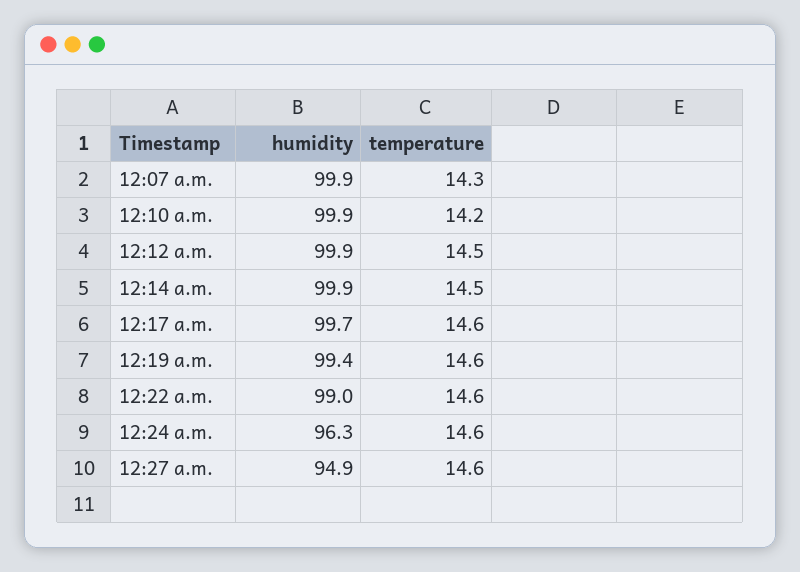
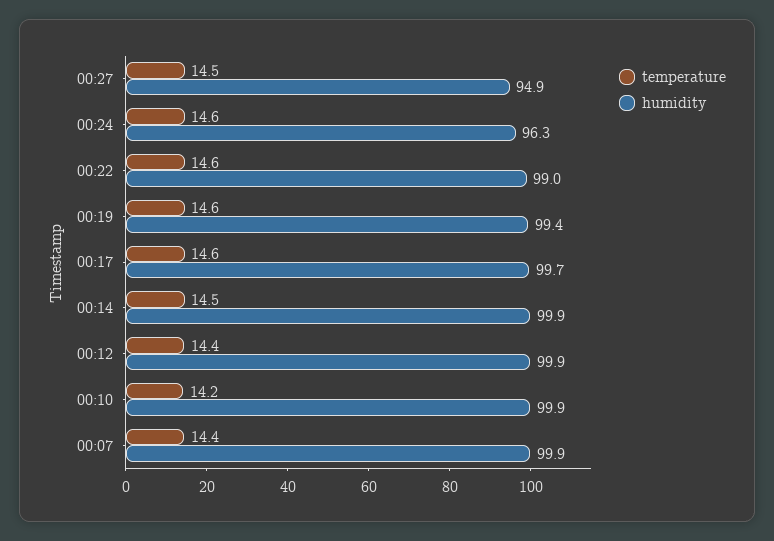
temperature, 12:07 a.m.: 14.3 -> 14.4
temperature, 12:12 a.m.: 14.5 -> 14.4
temperature, 12:27 a.m.: 14.6 -> 14.5

